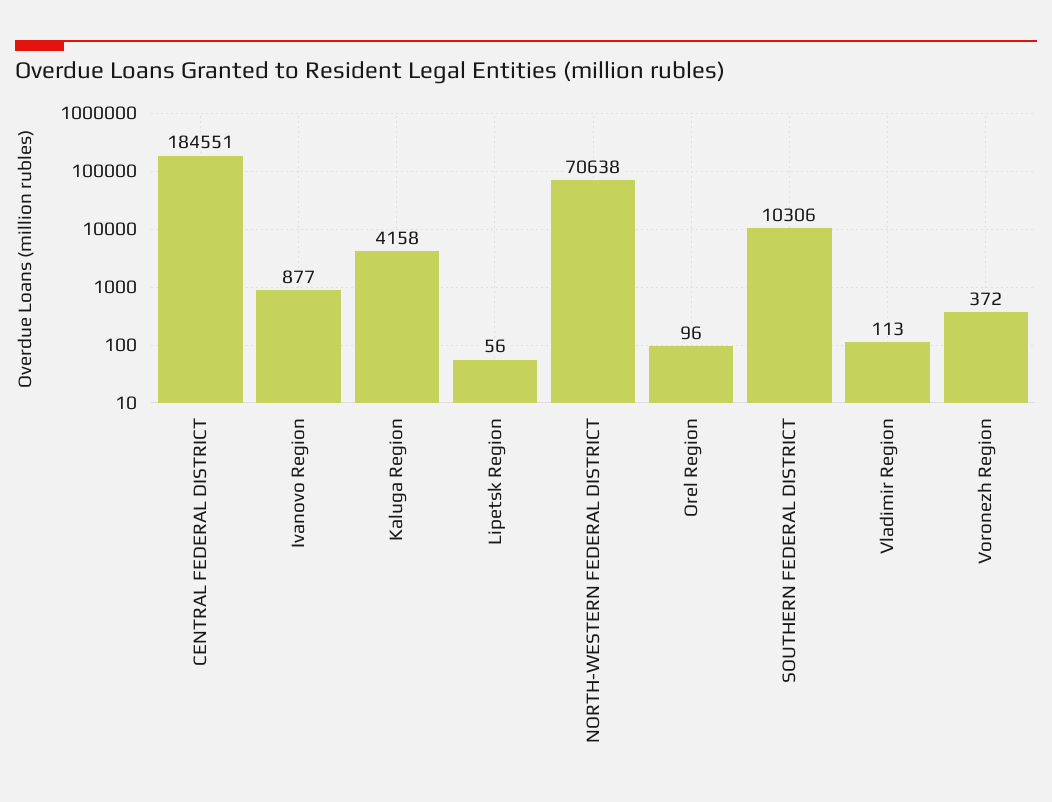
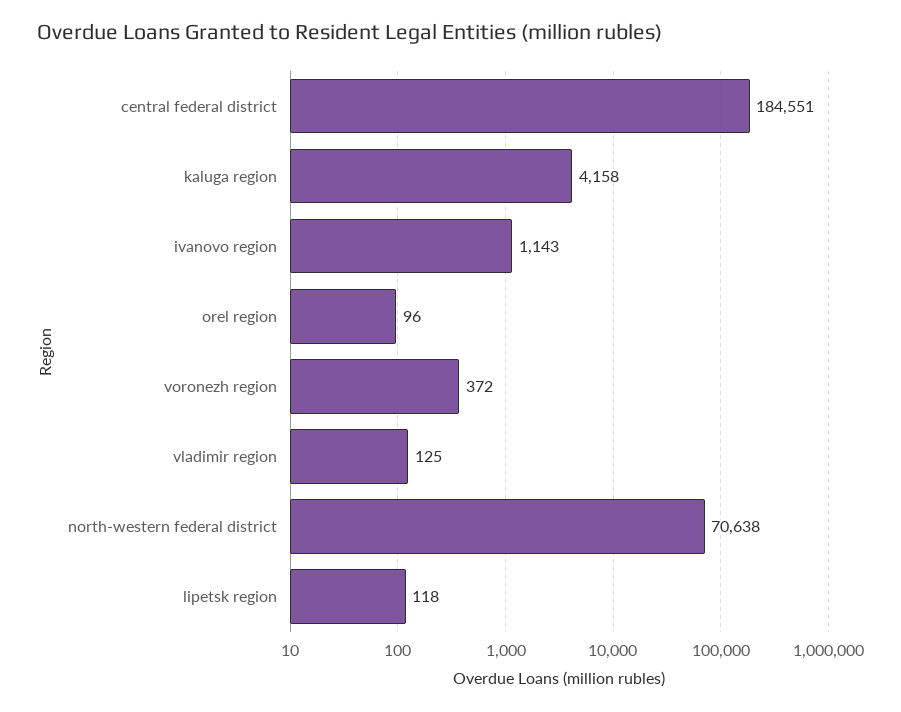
Ivanovo Region: 877 -> 1143
Lipetsk Region: 56 -> 118
SOUTHERN FEDERAL DISTRICT: 10306 -> none
Vladimir Region: 113 -> 125

